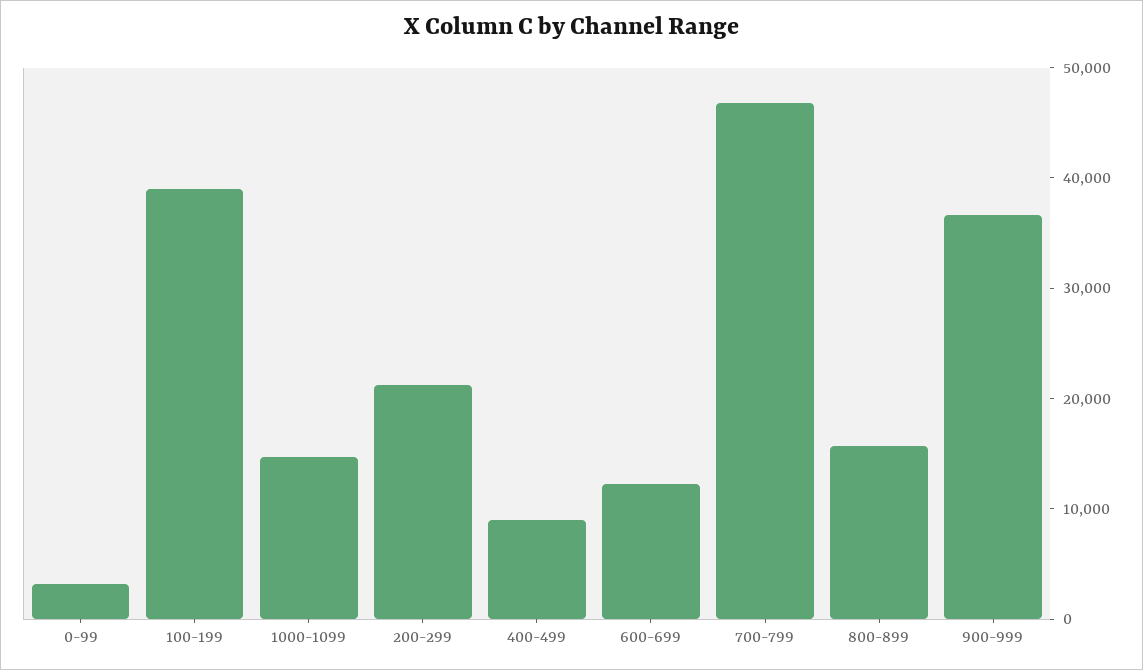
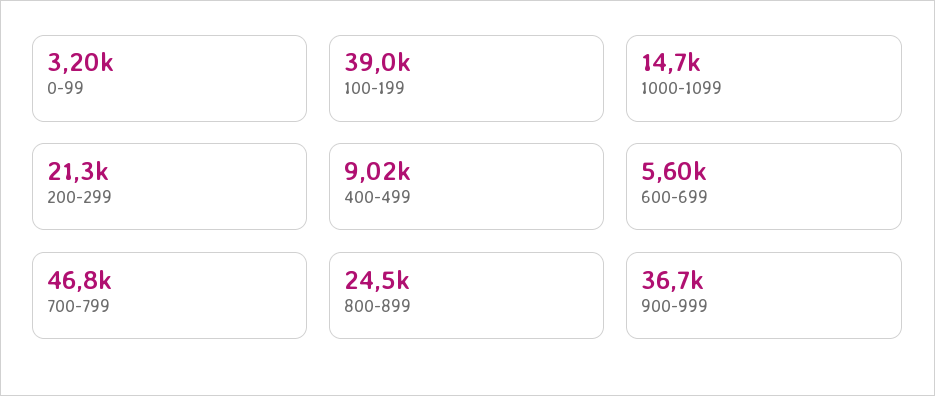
600-699: 12000 -> 5600
800-899: 16000 -> 24500

